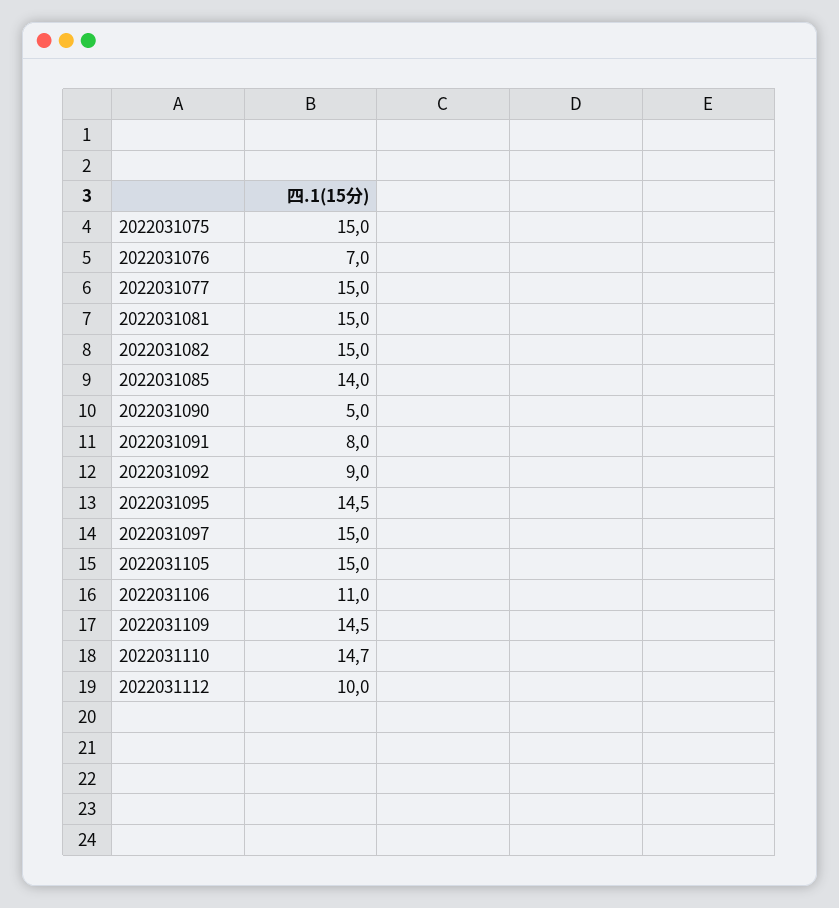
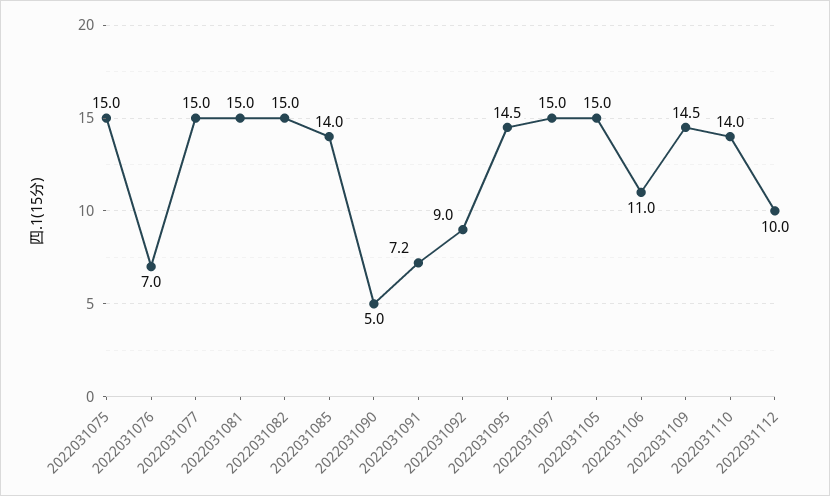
2022031091: 8 -> 7.2
2022031110: 14.7 -> 14

